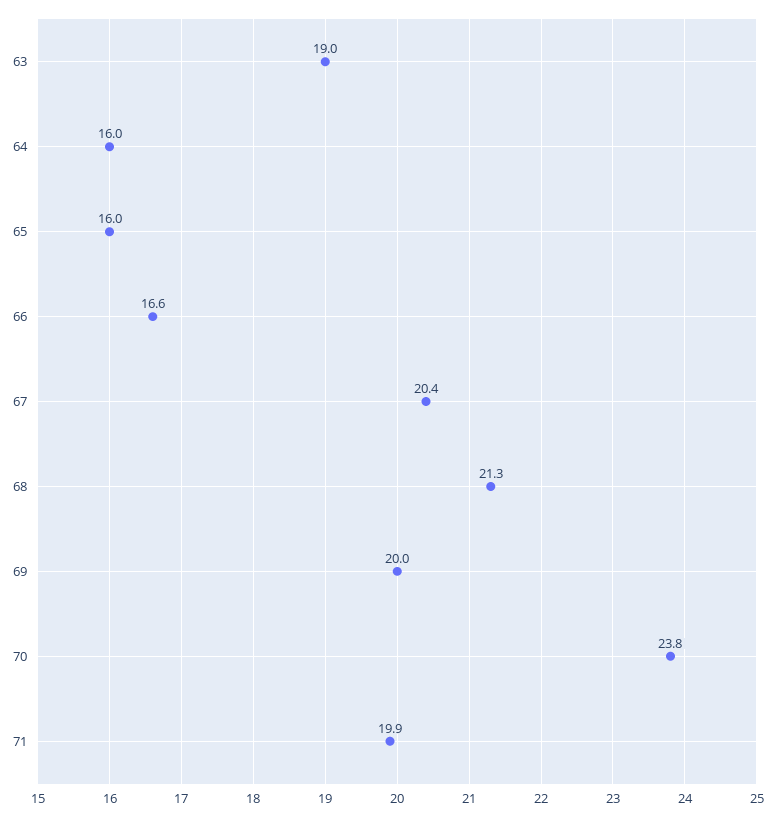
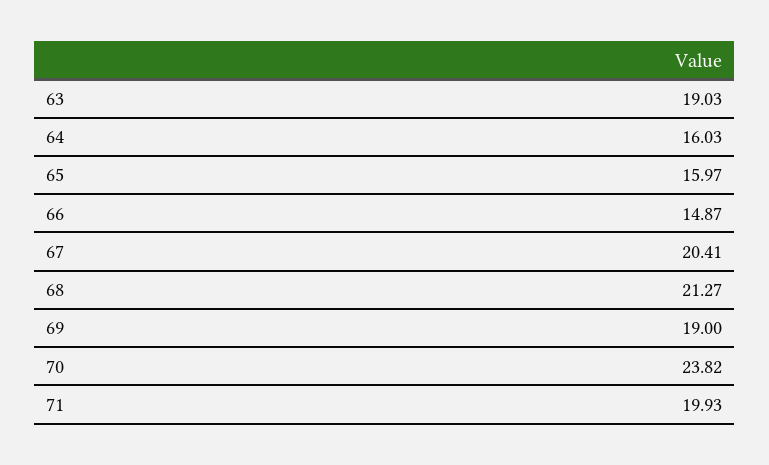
66: 16.6 -> 14.87
69: 20 -> 19

